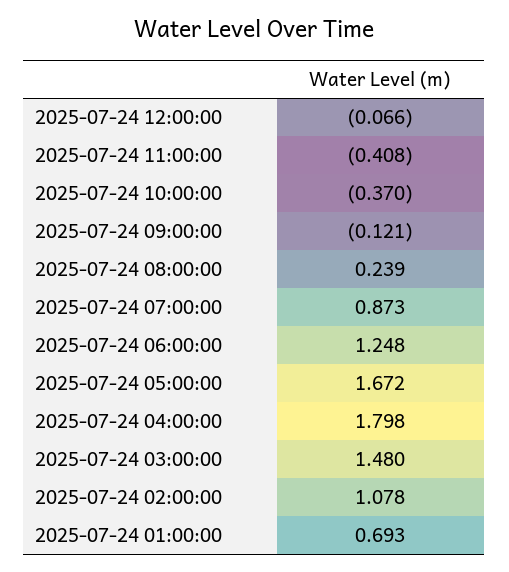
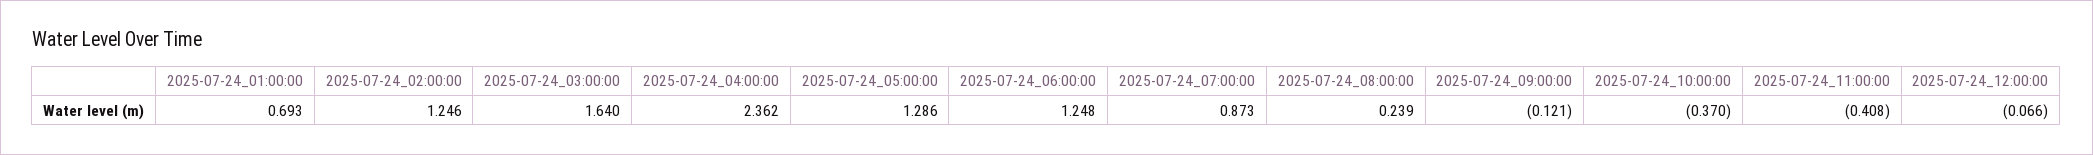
2025-07-24 05:00:00: 1.672 -> 1.286
2025-07-24 04:00:00: 1.798 -> 2.362
2025-07-24 03:00:00: 1.48 -> 1.64
2025-07-24 02:00:00: 1.078 -> 1.246

